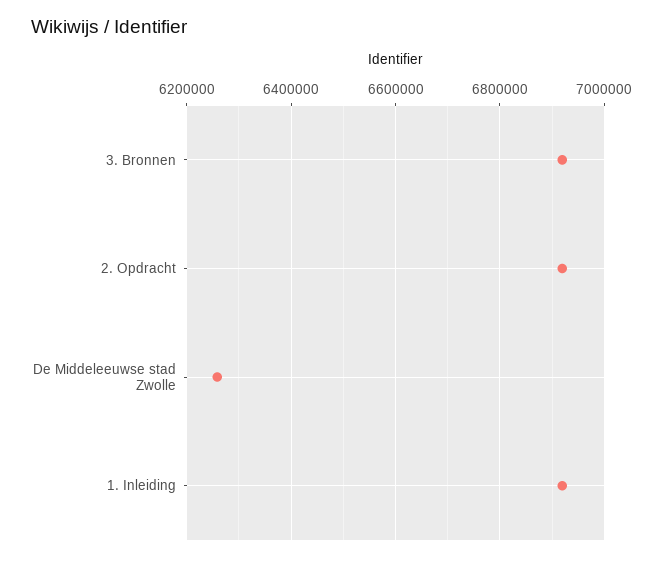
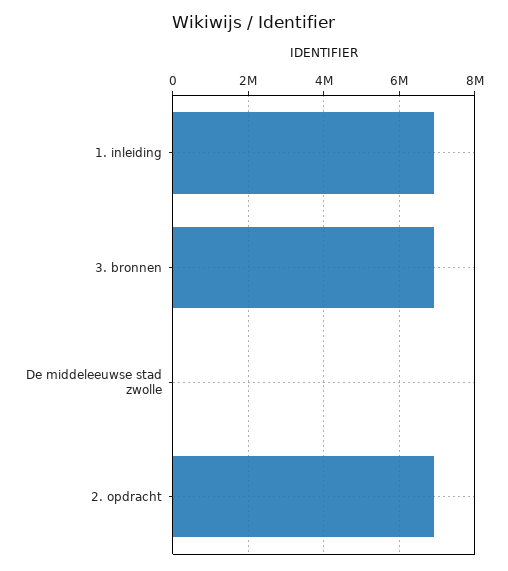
De Middeleeuwse stad Zwolle: 6260000 -> 0

